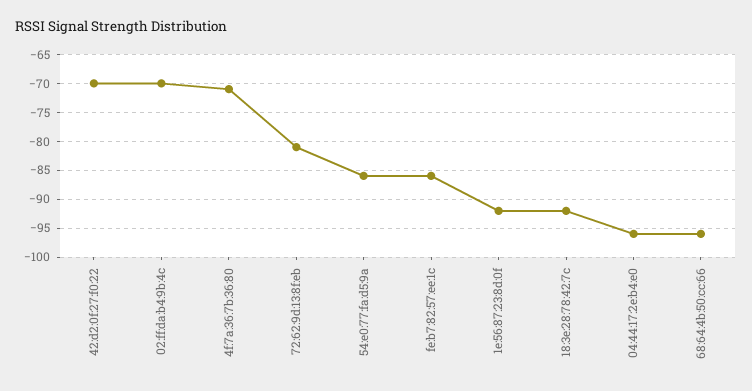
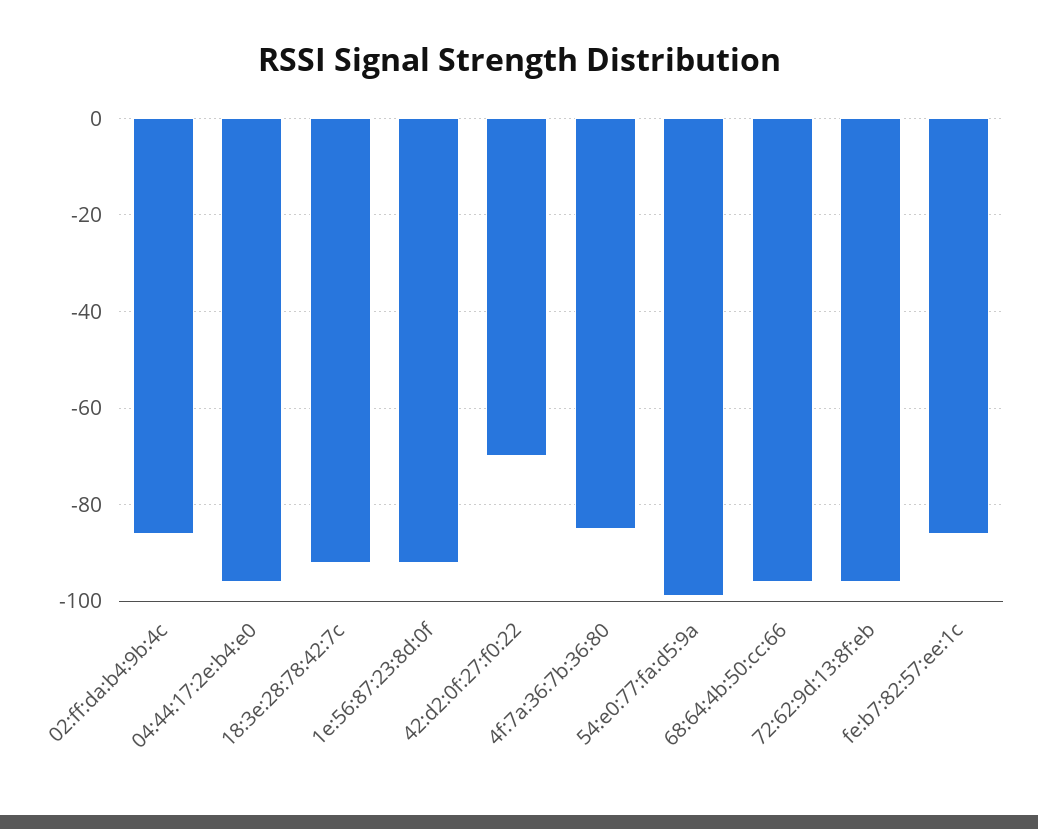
02:ff:da:b4:9b:4c: -70 -> -85
4f:7a:36:7b:36:80: -70 -> -85
72:62:9d:13:8f:eb: -80 -> -95
54:e0:77:fa:d5:9a: -85 -> -100

